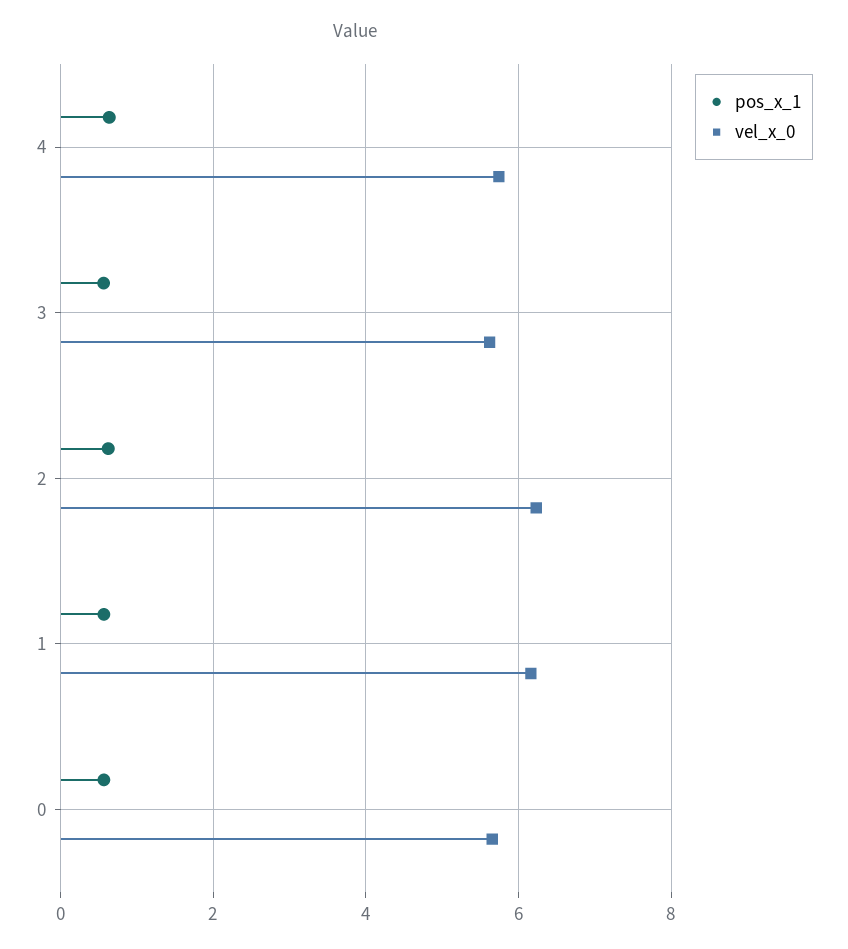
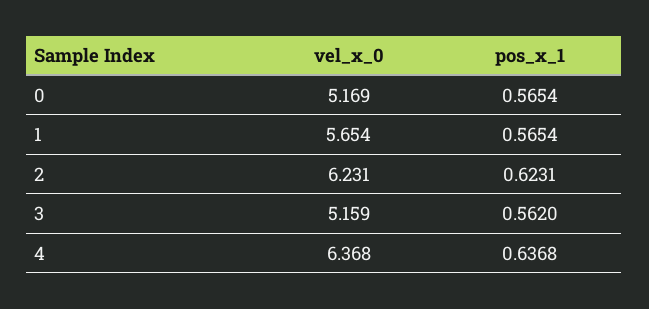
vel_x_0, 4: 5.8 -> 6.368
vel_x_0, 3: 5.6 -> 5.159
vel_x_0, 1: 6.2 -> 5.654
vel_x_0, 0: 5.6 -> 5.169

